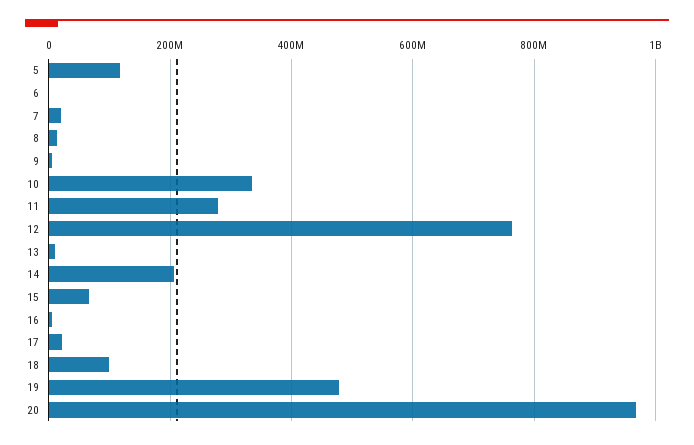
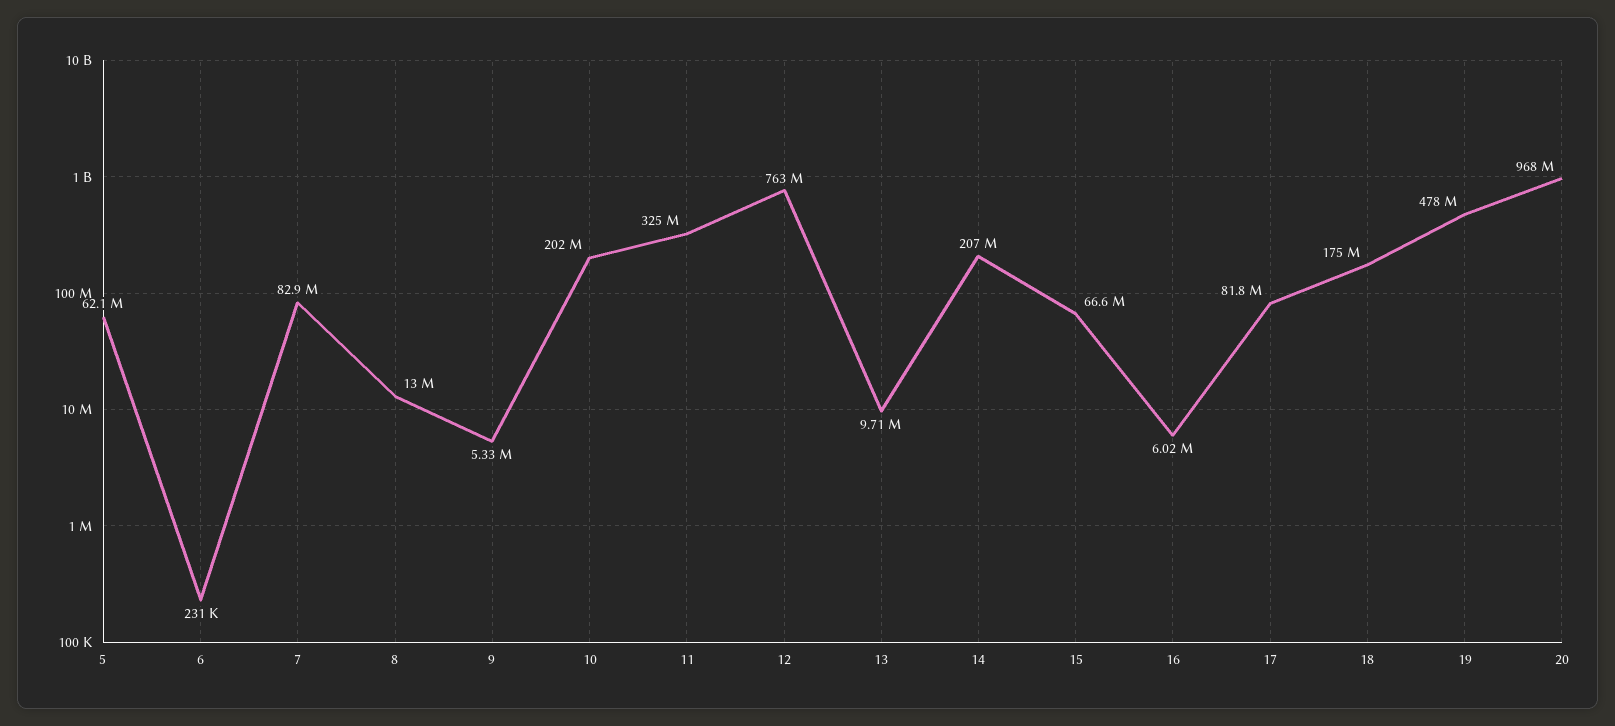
5: 120000000 -> 62100000
7: 20000000 -> 82900000
10: 340000000 -> 202000000
11: 280000000 -> 325000000
17: 20000000 -> 81800000
18: 100000000 -> 175000000

